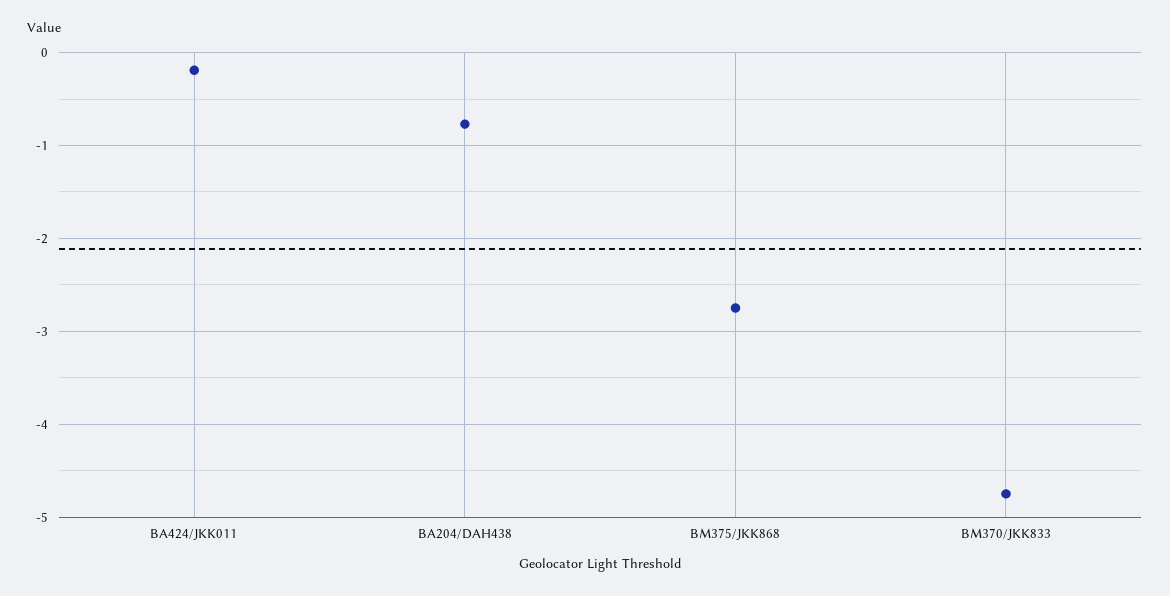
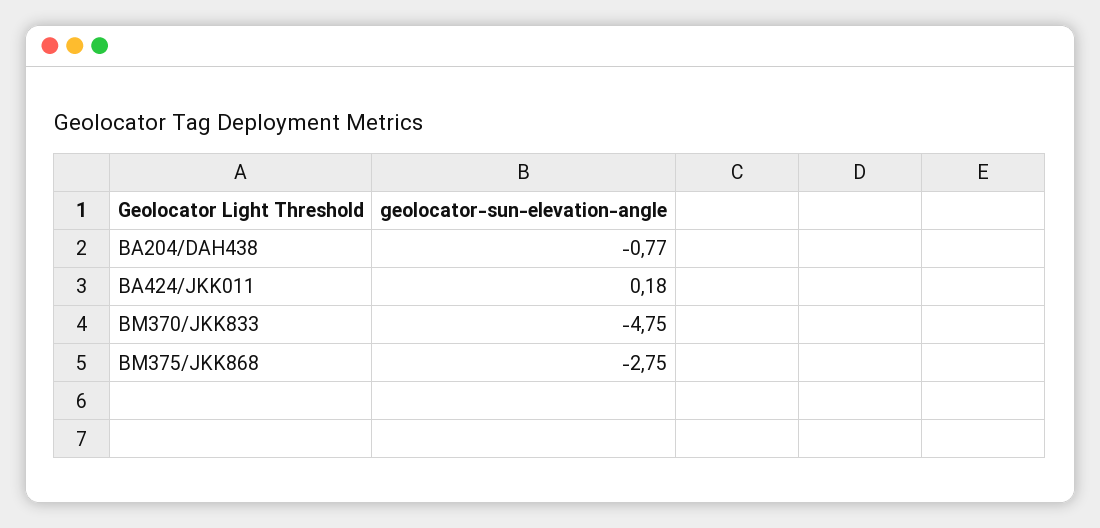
BA424/JKK011: -0.2 -> 0.18

